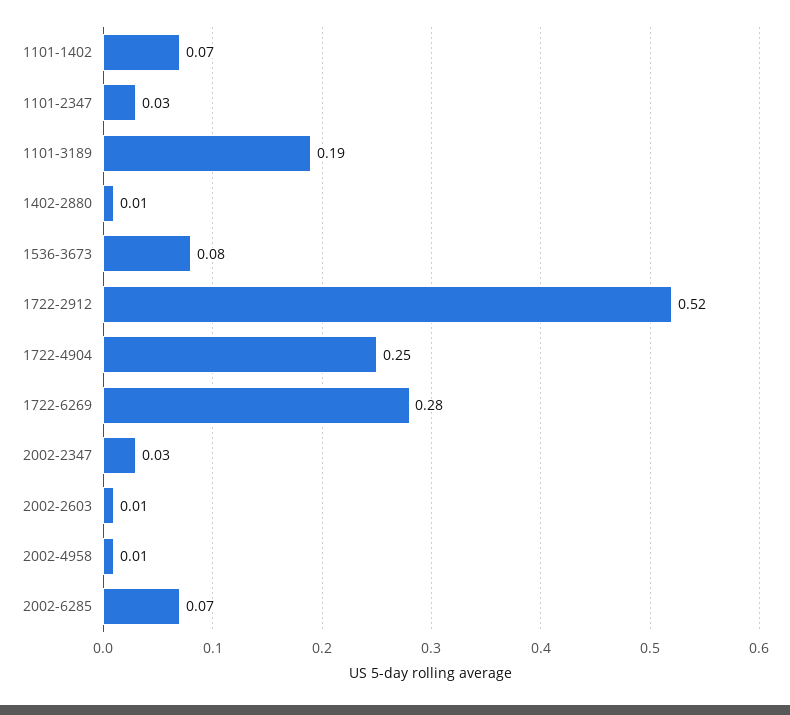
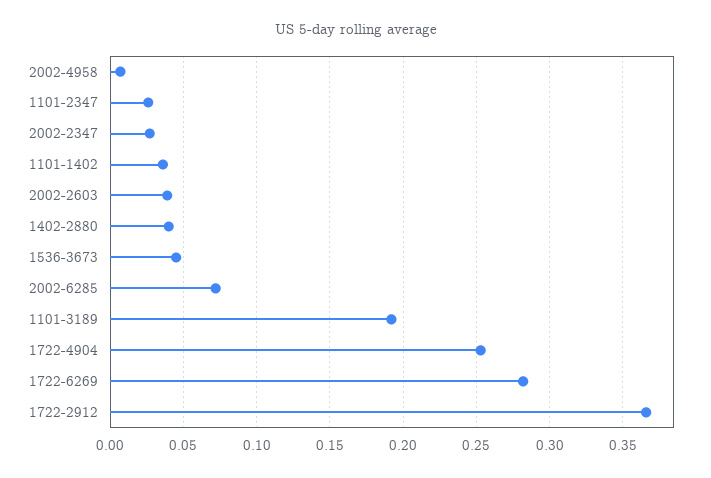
1101-1402: 0.07 -> 0.035
1402-2880: 0.01 -> 0.04
1536-3673: 0.08 -> 0.045
1722-2912: 0.52 -> 0.365
2002-2603: 0.01 -> 0.04

